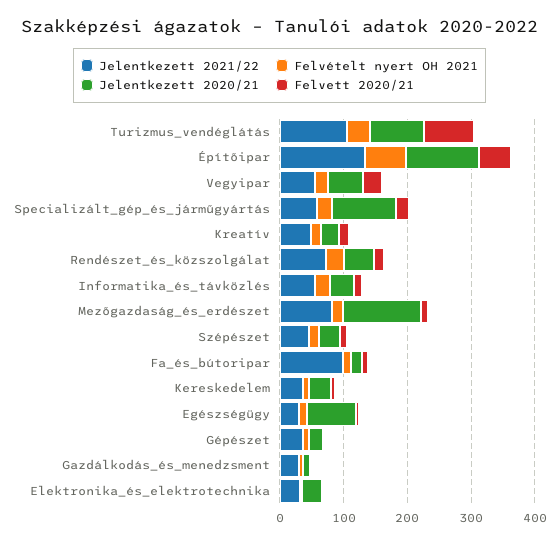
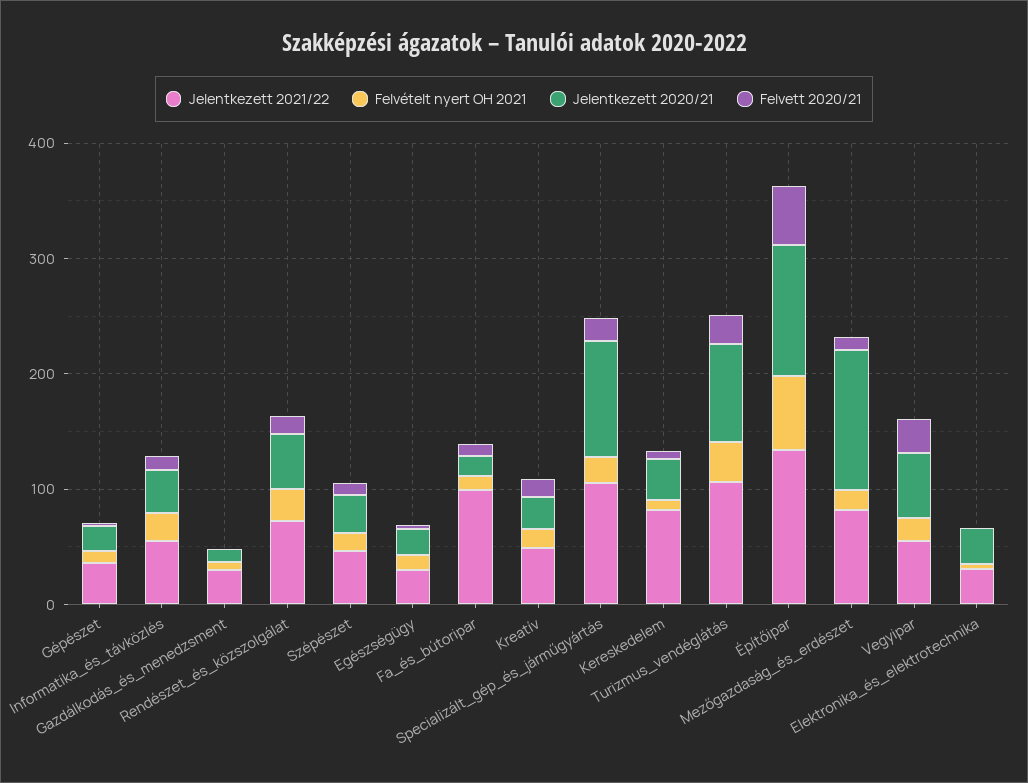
Felvett 2020/21, Turizmus_vendéglátás: 80 -> 20
Jelentkezett 2021/22, Specializált_gép_és_járműgyártás: 60 -> 100
Jelentkezett 2021/22, Kereskedelem: 40 -> 80
Jelentkezett 2020/21, Egészségügy: 80 -> 20

